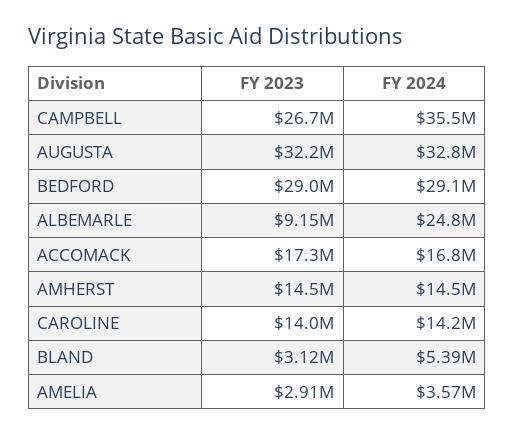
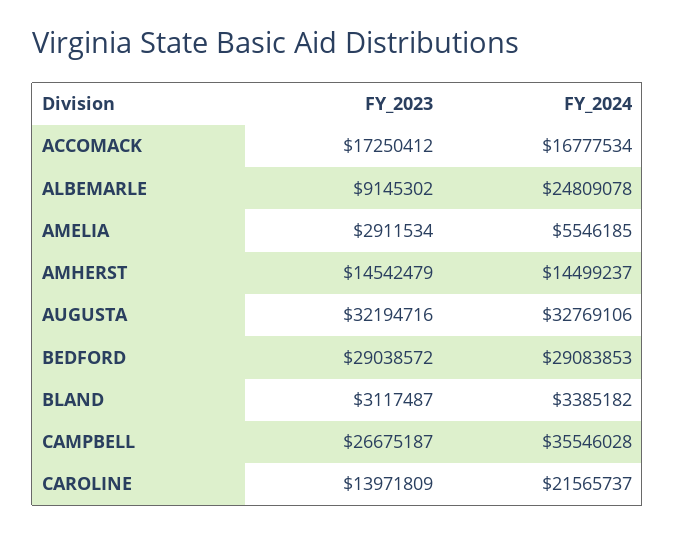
FY 2024, CAROLINE: 14200000 -> 21565737
FY 2024, BLAND: 5390000 -> 3385182
FY 2024, AMELIA: 3570000 -> 5546185

